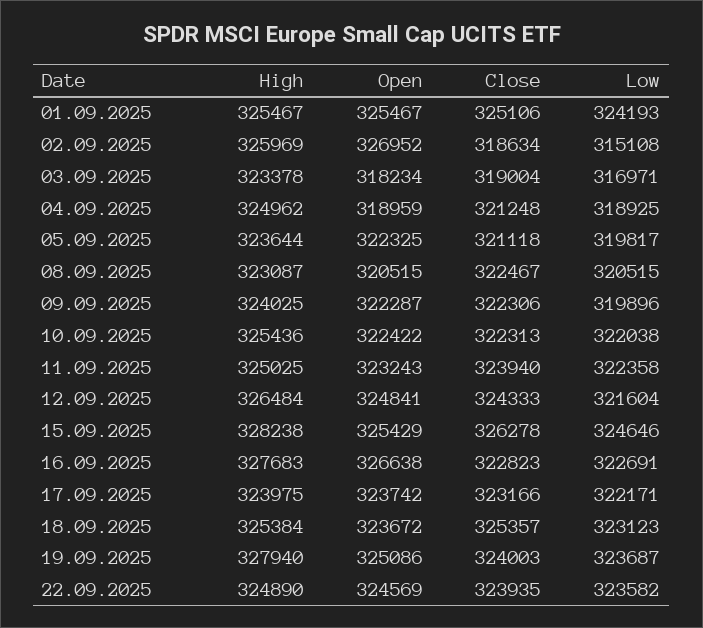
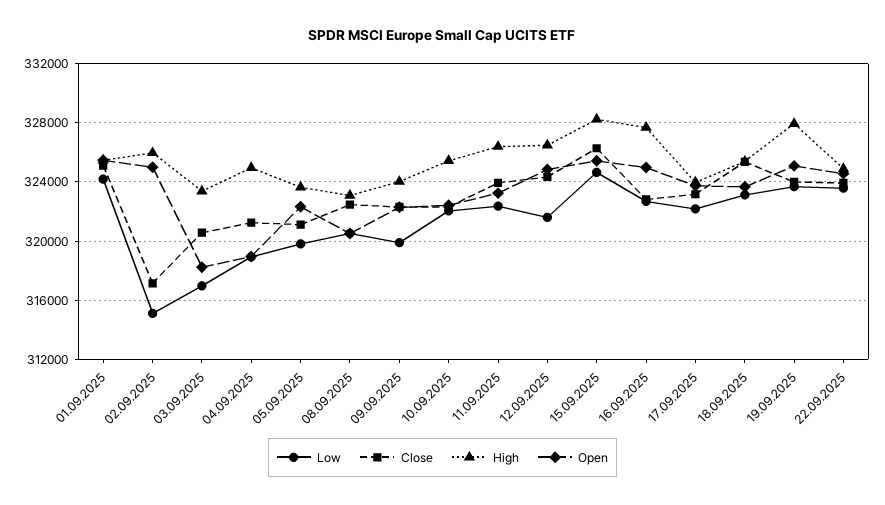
Open, 02.09.2025: 326952 -> 325000
Close, 02.09.2025: 318634 -> 317000
Close, 03.09.2025: 319004 -> 320500
High, 11.09.2025: 325025 -> 326500
Open, 16.09.2025: 326638 -> 325000

